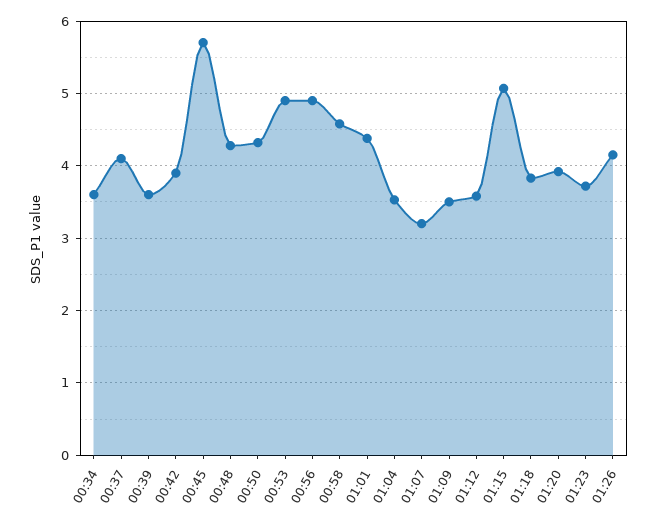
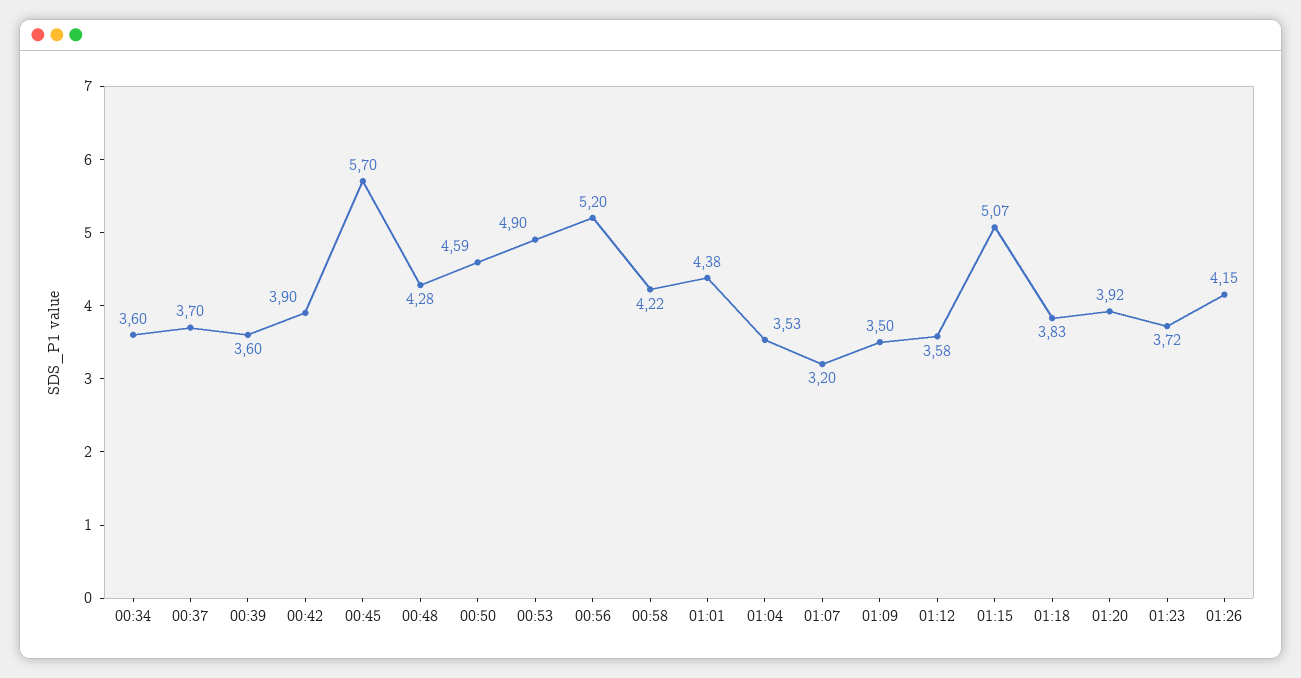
00:37: 4.1 -> 3.7
00:50: 4.3 -> 4.59
00:56: 4.9 -> 5.2
00:58: 4.6 -> 4.22

